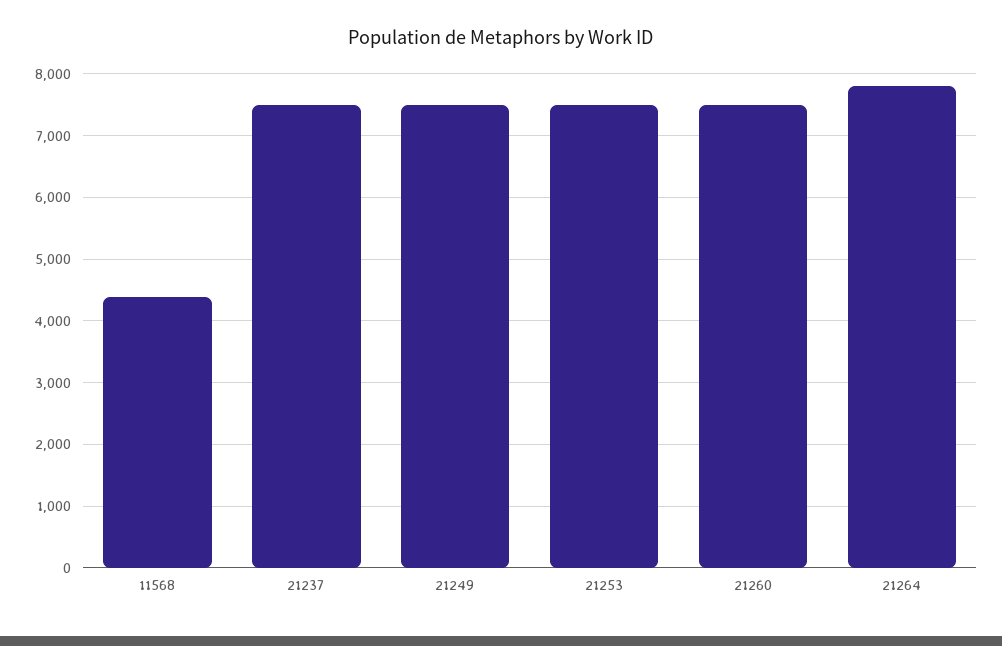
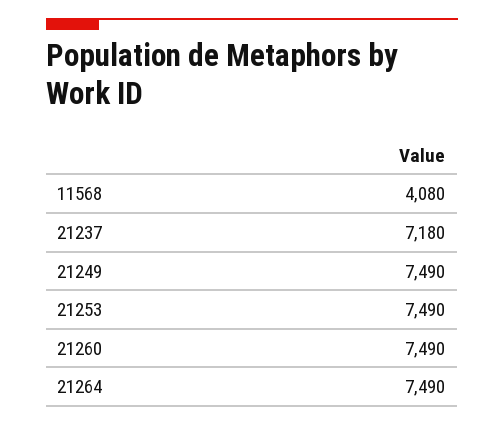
11568: 4400 -> 4080
21237: 7500 -> 7180
21264: 7800 -> 7490

